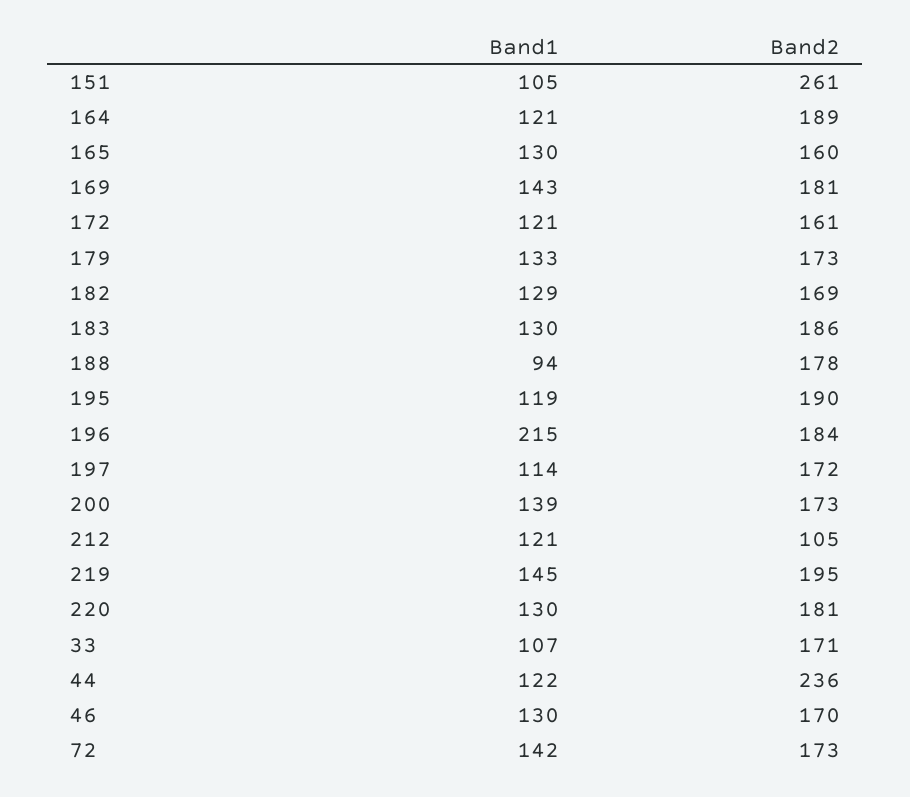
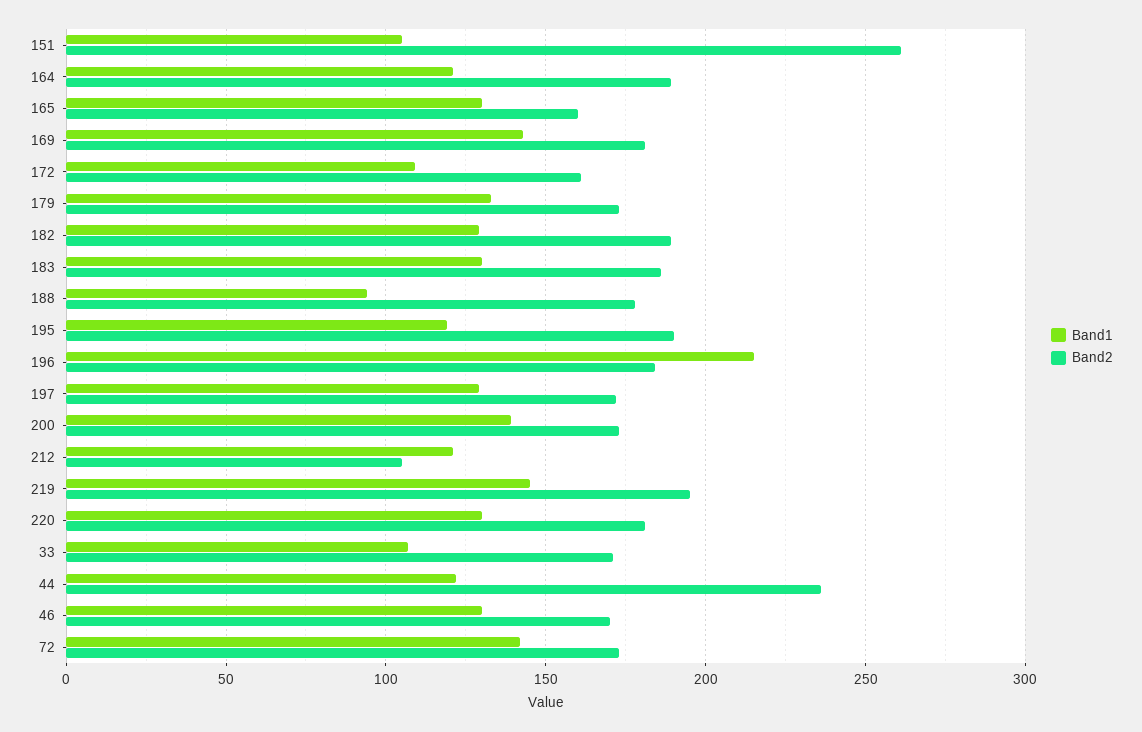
Band1, 172: 121 -> 110
Band2, 182: 169 -> 190
Band1, 197: 114 -> 130

